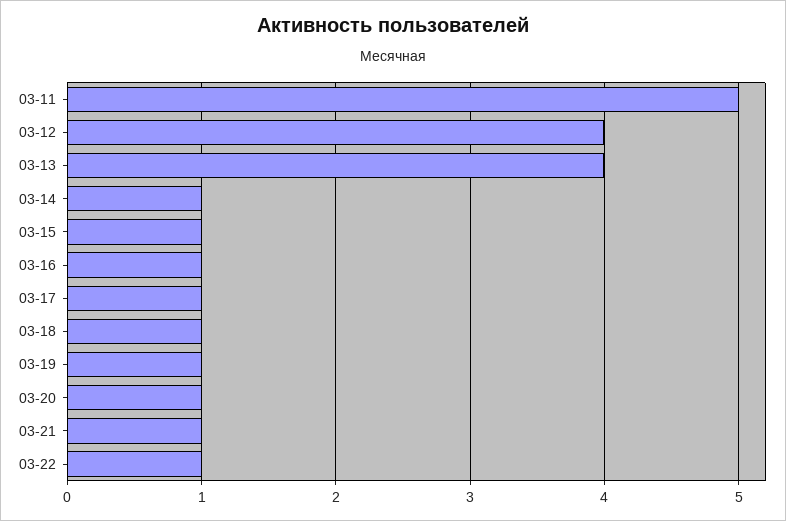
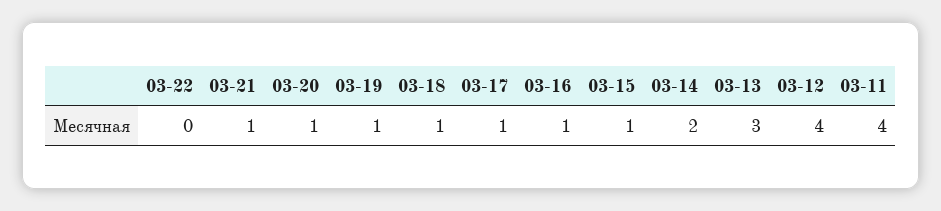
03-11: 5 -> 4
03-13: 4 -> 3
03-14: 1 -> 2
03-22: 1 -> 0

